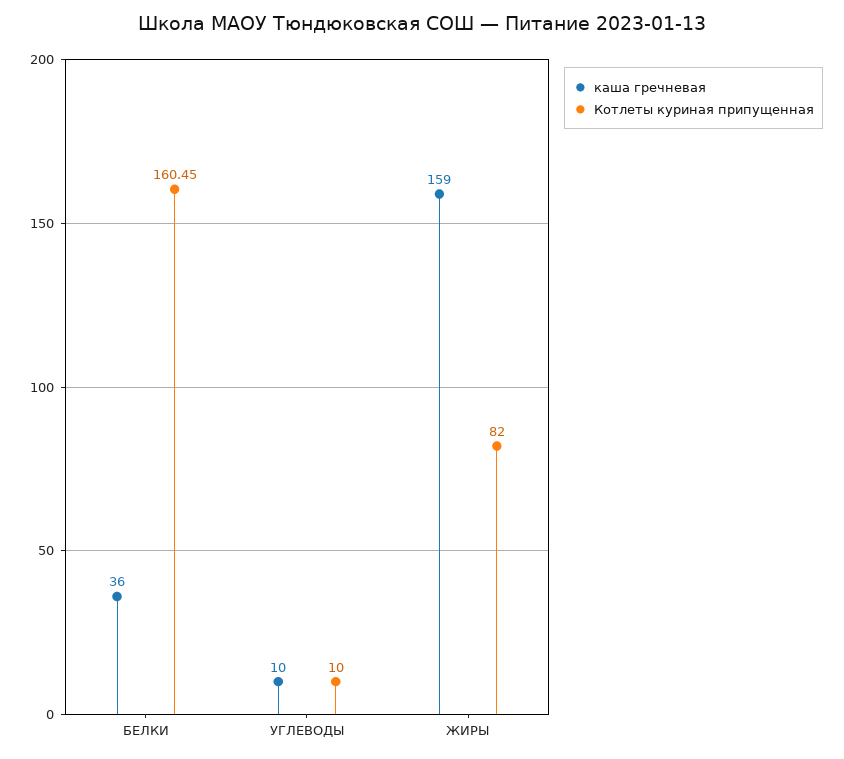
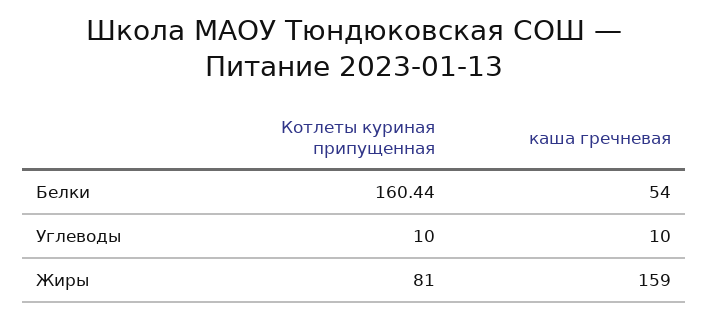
каша гречневая, БЕЛКИ: 36 -> 54
Котлеты куриная припущенная, БЕЛКИ: 160.45 -> 160.44
Котлеты куриная припущенная, ЖИРЫ: 82 -> 81

